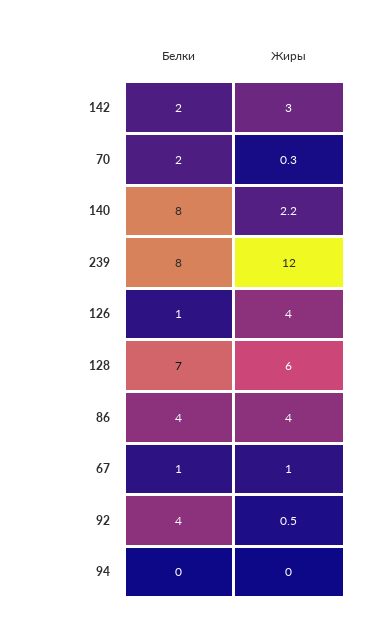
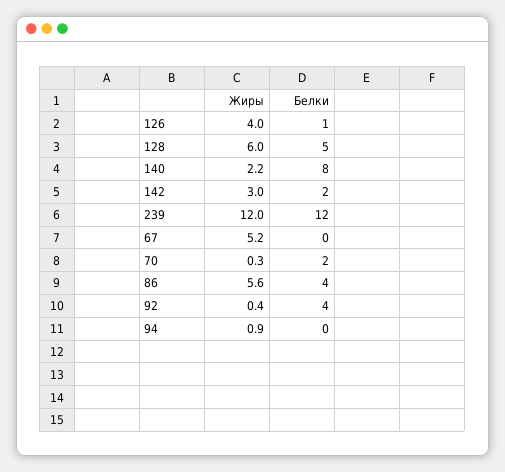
Белки, 239: 8 -> 12
Белки, 128: 7 -> 5
Жиры, 86: 4 -> 5.6
Белки, 67: 1 -> 0
Жиры, 67: 1 -> 5.2
Жиры, 92: 0.5 -> 0.4
Жиры, 94: 0 -> 0.9

